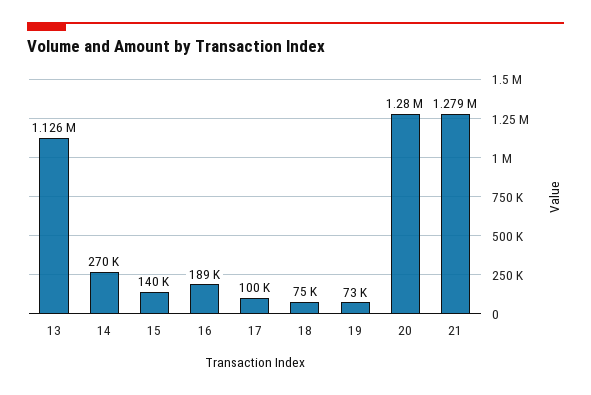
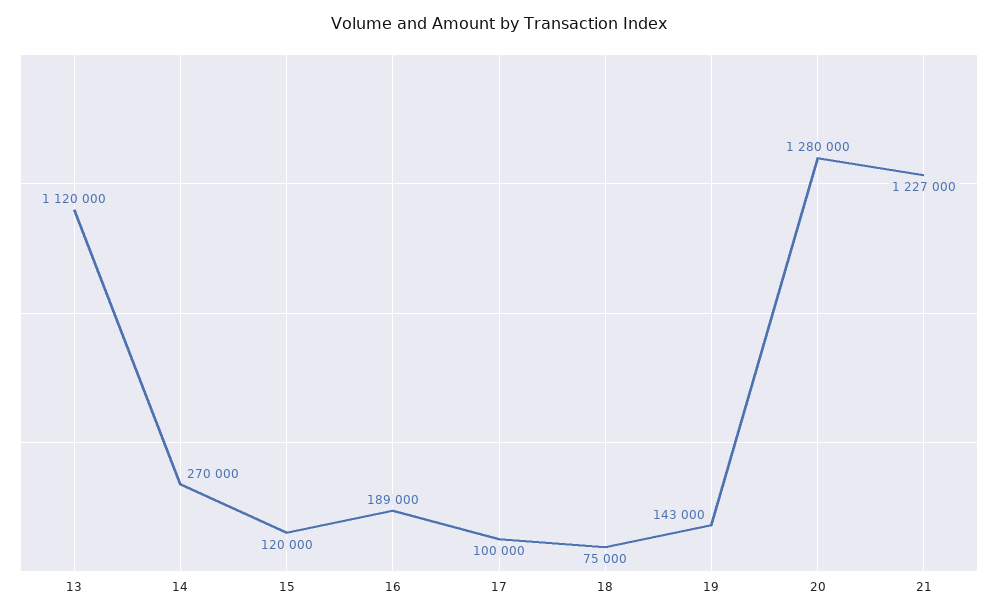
13: 1126000 -> 1120000
15: 140000 -> 120000
19: 73000 -> 143000
21: 1279000 -> 1227000

